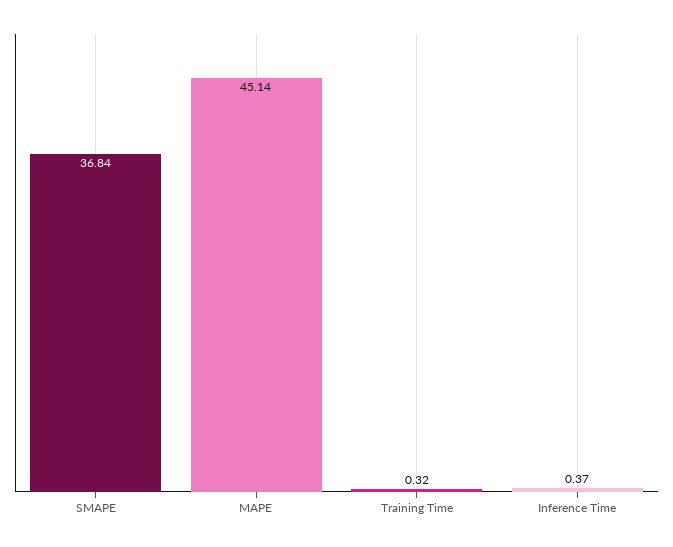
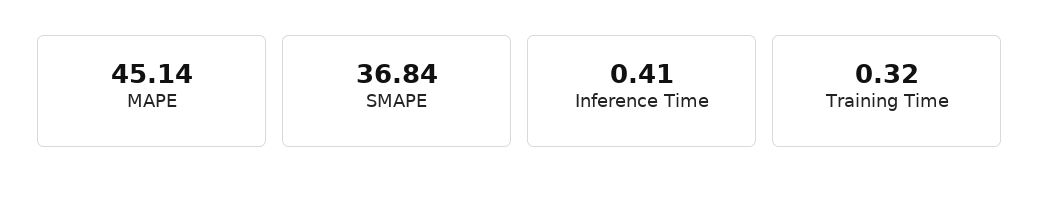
Inference Time: 0.37 -> 0.41

